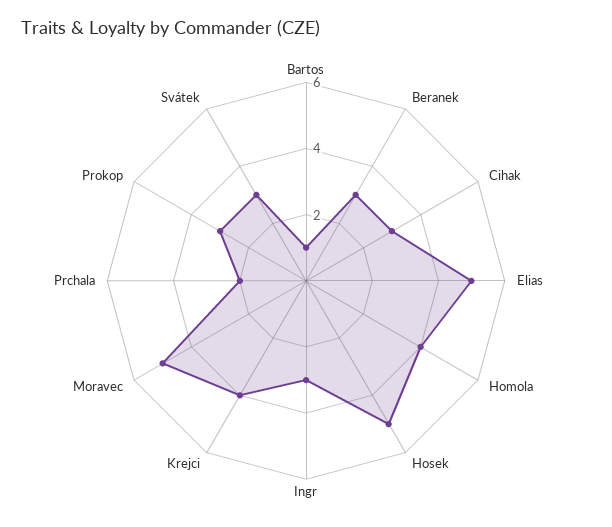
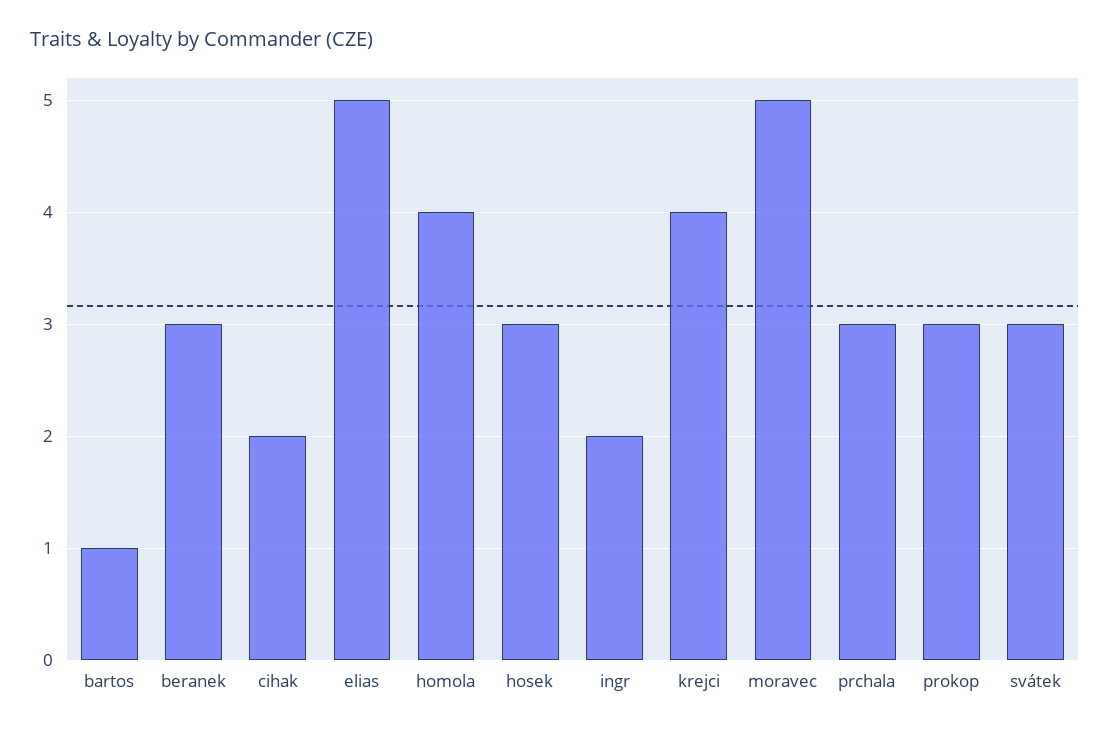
Cihak: 3 -> 2
Hosek: 5 -> 3
Ingr: 3 -> 2
Prchala: 2 -> 3

